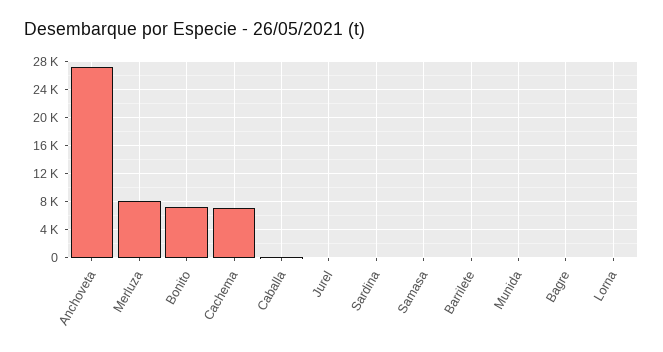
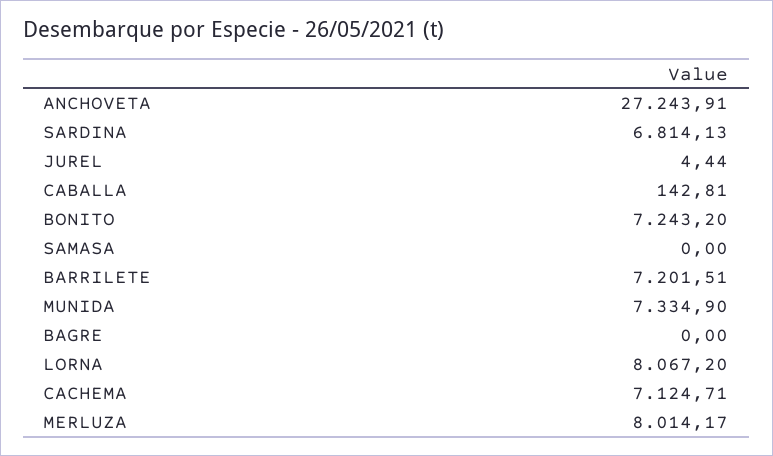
Sardina: 0 -> 6814.13
Barrilete: 0 -> 7201.51
Munida: 0 -> 7334.9
Lorna: 0 -> 8067.2

